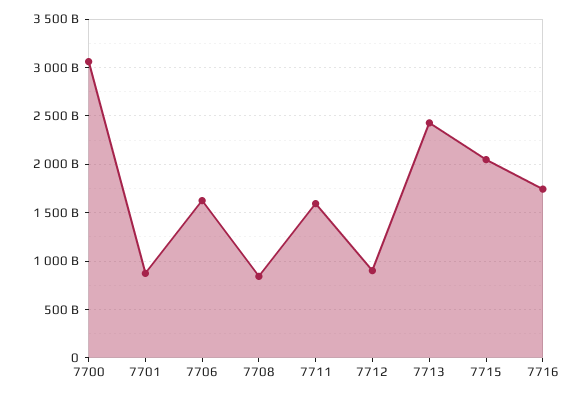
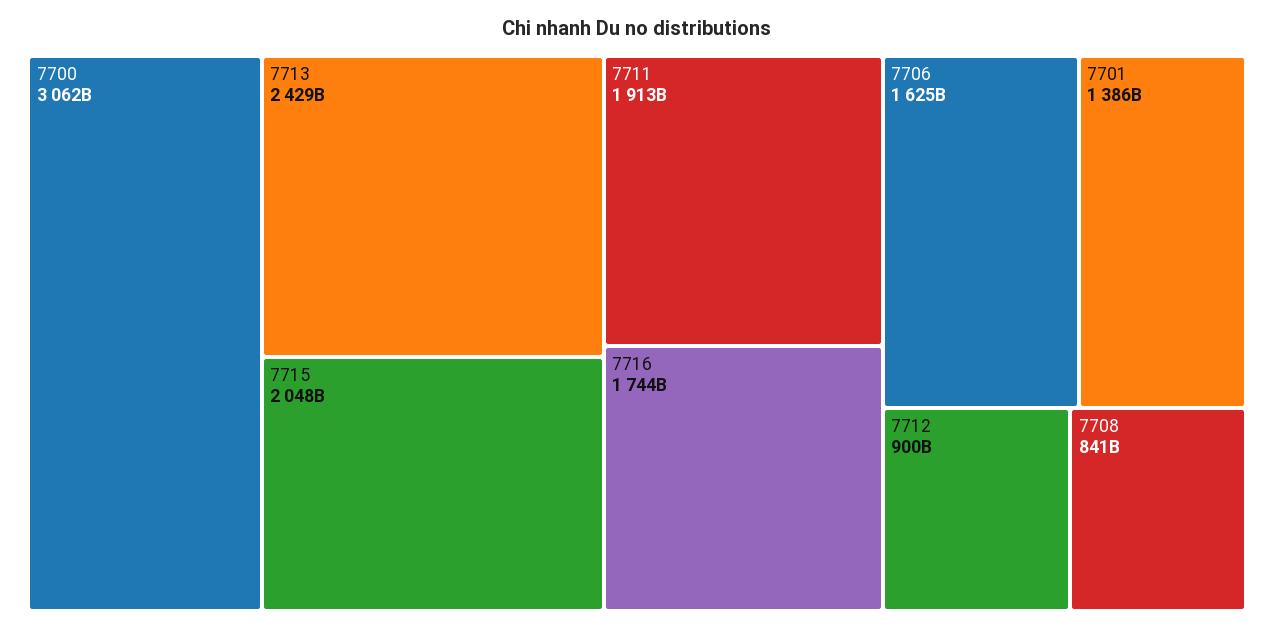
7701: 900000000000 -> 1386000000000
7711: 1600000000000 -> 1913000000000

